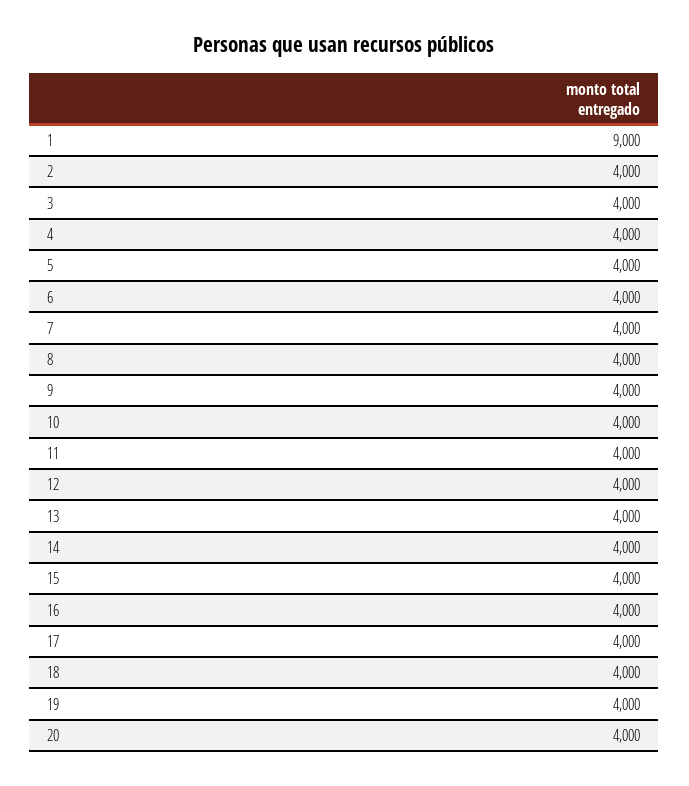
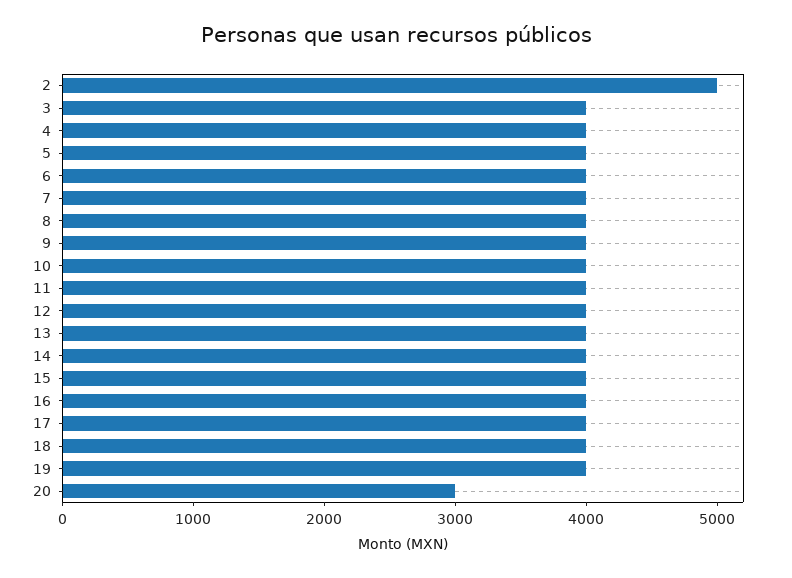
1: 9000 -> none
2: 4000 -> 5000
20: 4000 -> 3000

